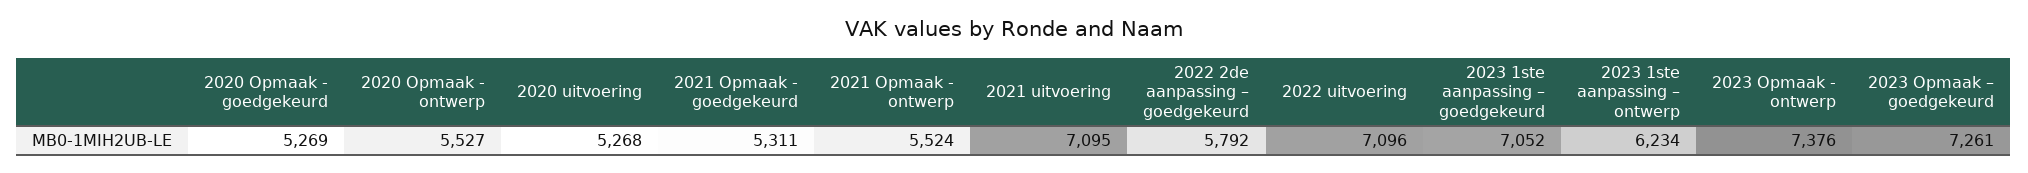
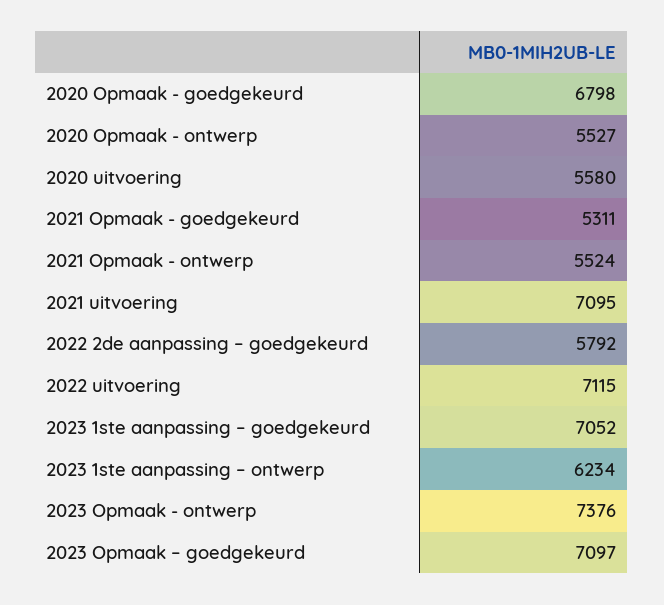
2020 Opmaak - goedgekeurd: 5269 -> 6798
2020 uitvoering: 5268 -> 5580
2022 uitvoering: 7096 -> 7115
2023 Opmaak – goedgekeurd: 7261 -> 7097

